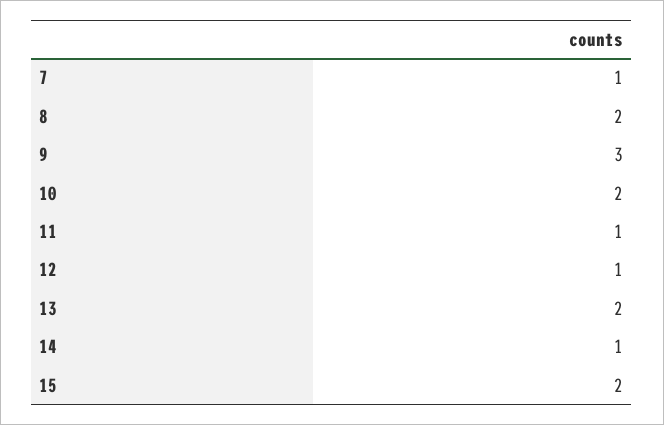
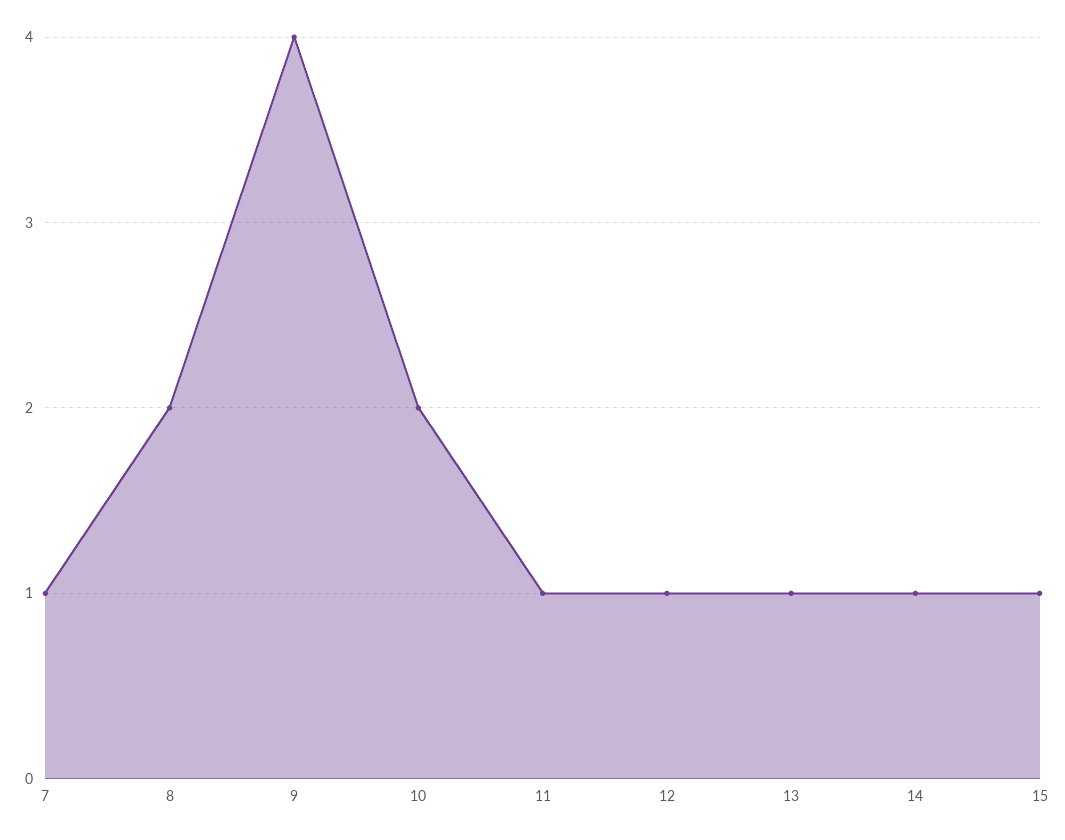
9: 3 -> 4
13: 2 -> 1
15: 2 -> 1

